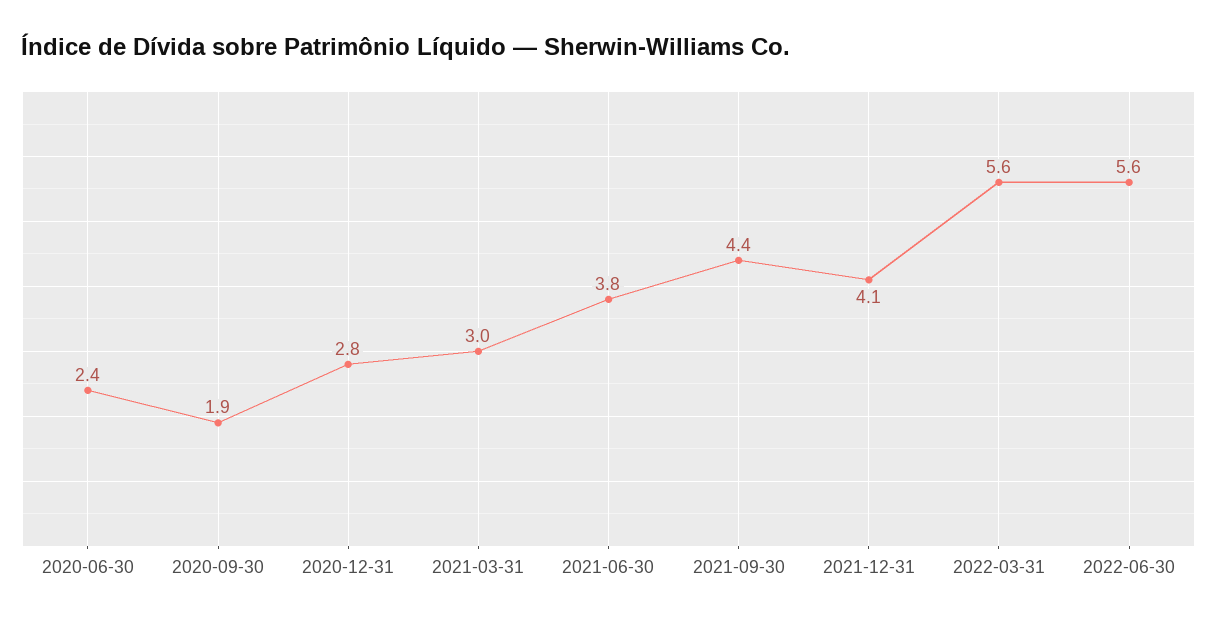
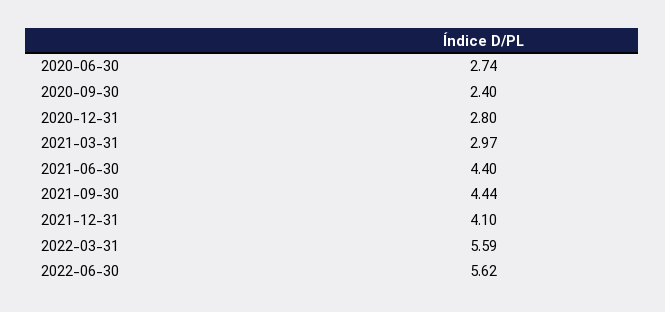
2020-06-30: 2.4 -> 2.74
2020-09-30: 1.9 -> 2.4
2021-06-30: 3.8 -> 4.4

